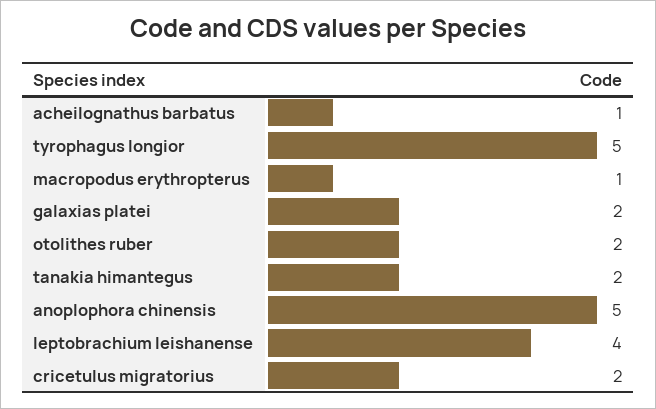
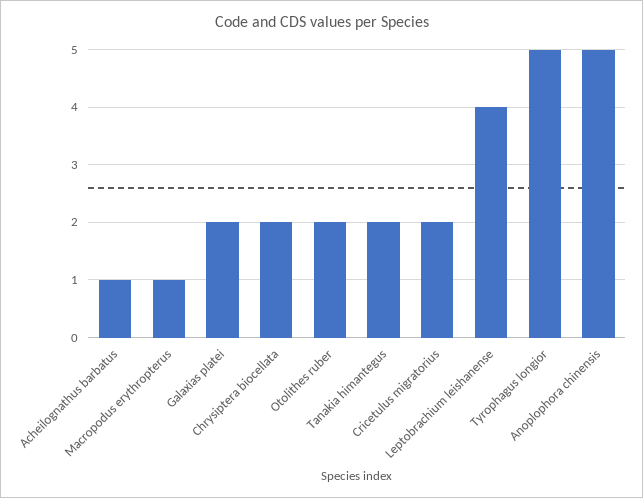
Chrysiptera biocellata: none -> 2

